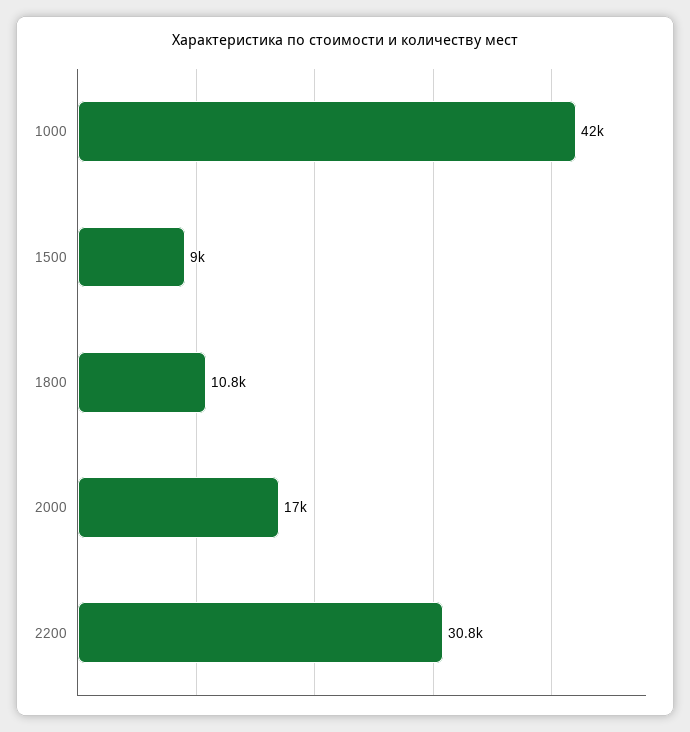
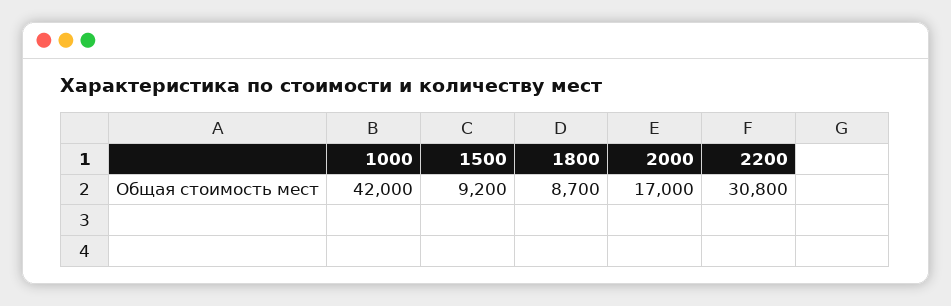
1500: 9000 -> 9200
1800: 10800 -> 8700

